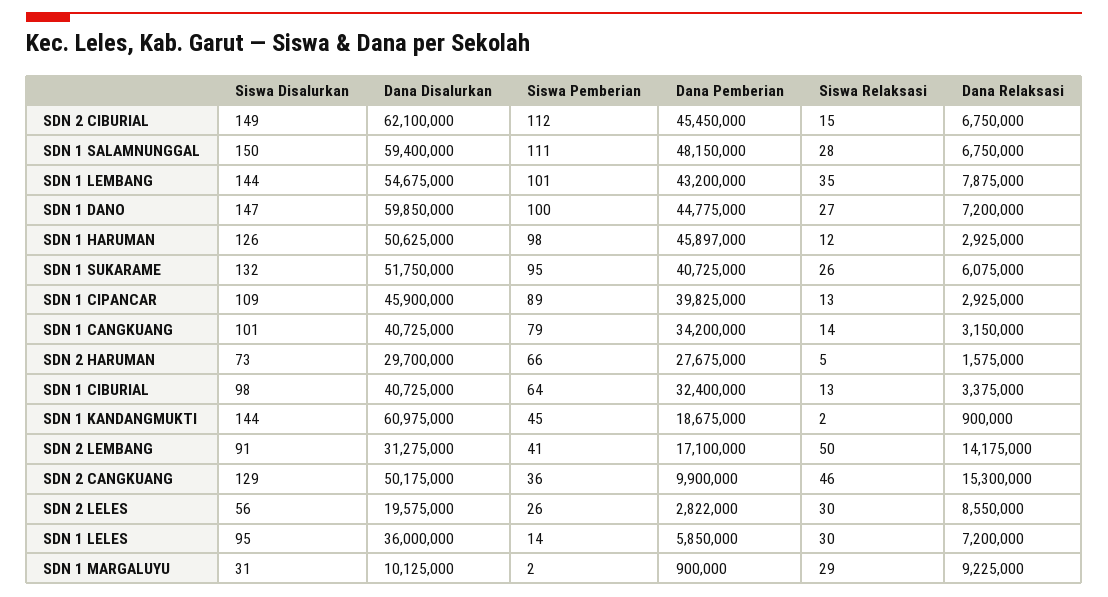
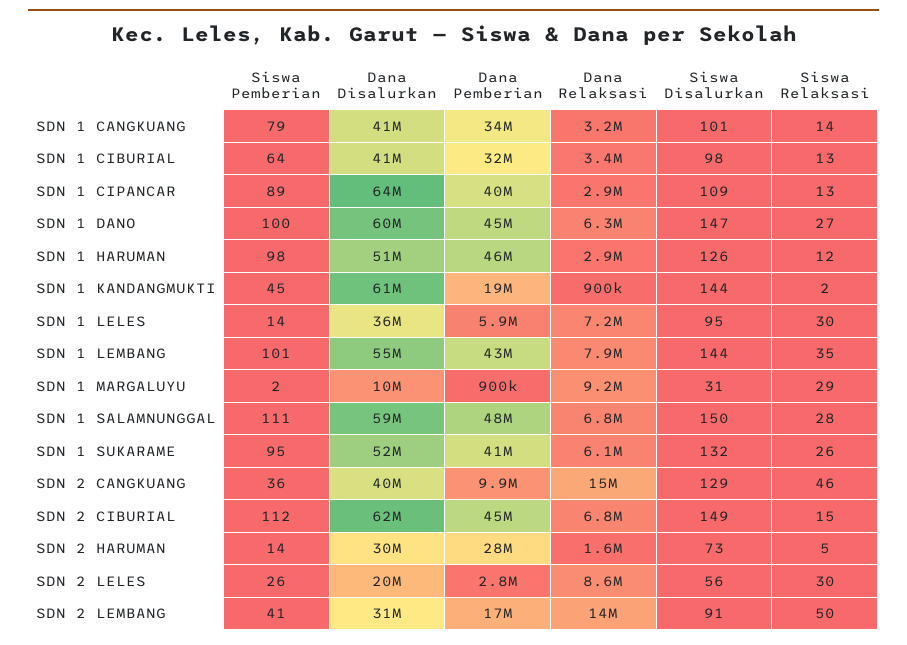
Dana Relaksasi, SDN 1 DANO: 7200000 -> 6300000
Dana Disalurkan, SDN 1 CIPANCAR: 45900000 -> 64000000
Siswa Pemberian, SDN 2 HARUMAN: 66 -> 14
Dana Disalurkan, SDN 2 CANGKUANG: 50175000 -> 40000000

